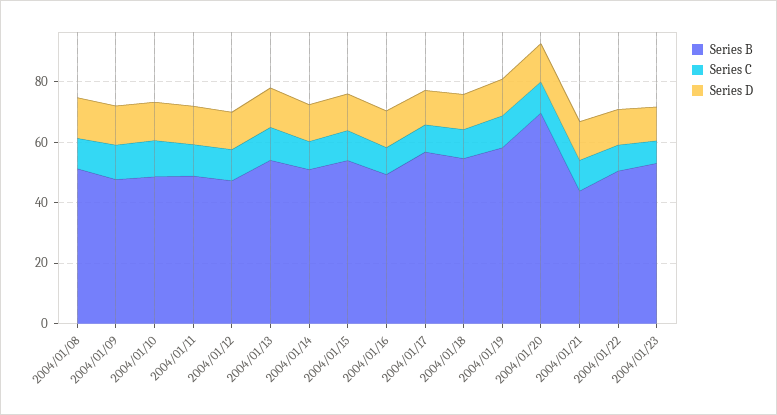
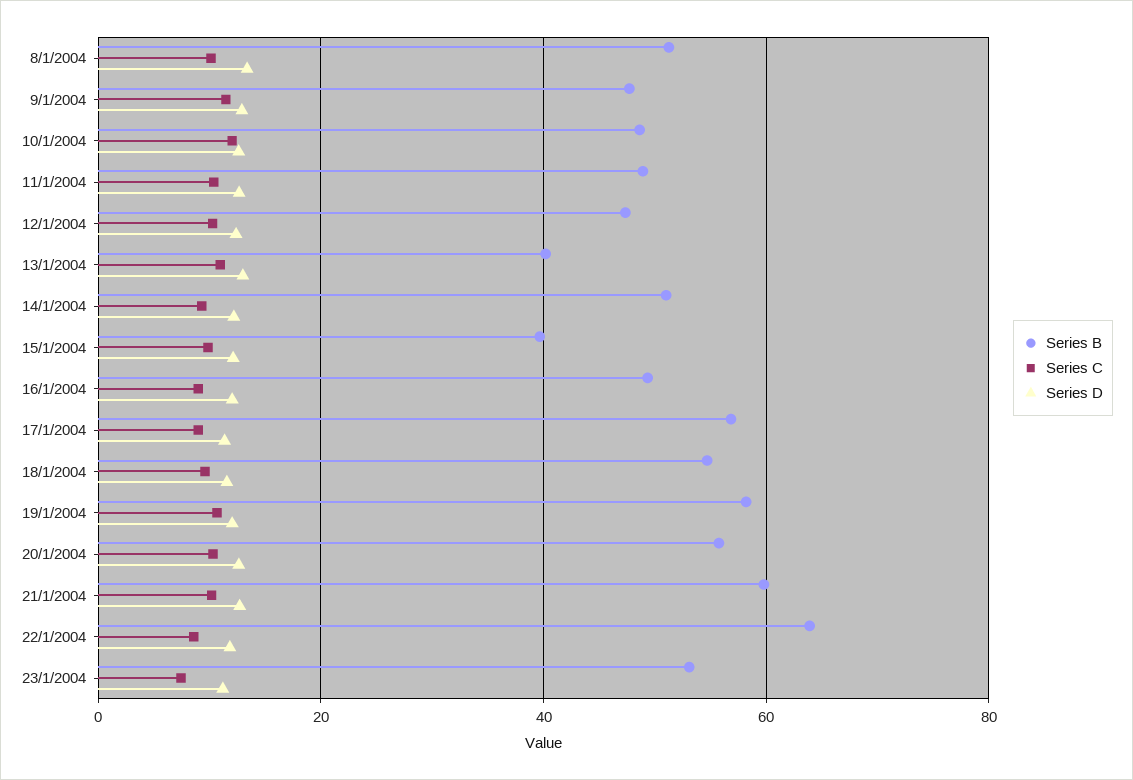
Series B, 2004/01/13: 55 -> 40
Series B, 2004/01/15: 55 -> 40
Series B, 2004/01/20: 70 -> 56
Series B, 2004/01/21: 45 -> 60
Series B, 2004/01/22: 50 -> 64

